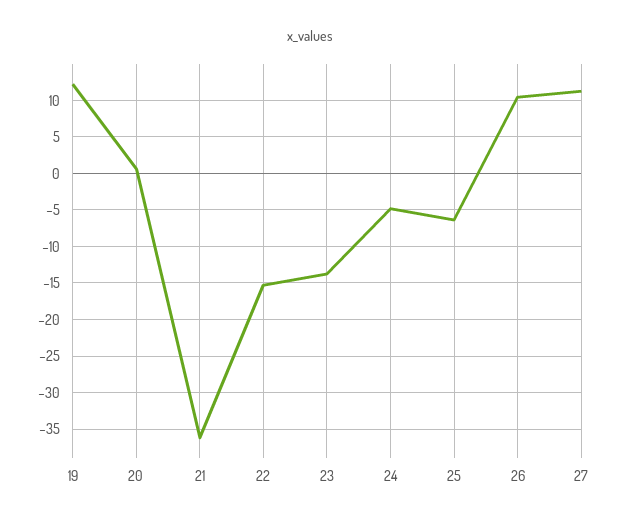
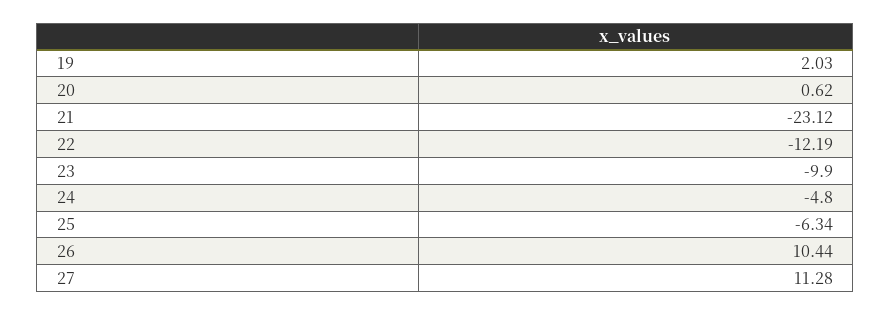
19: 12 -> 2.03
21: -36 -> -23.12
22: -15 -> -12.19
23: -14 -> -9.9

